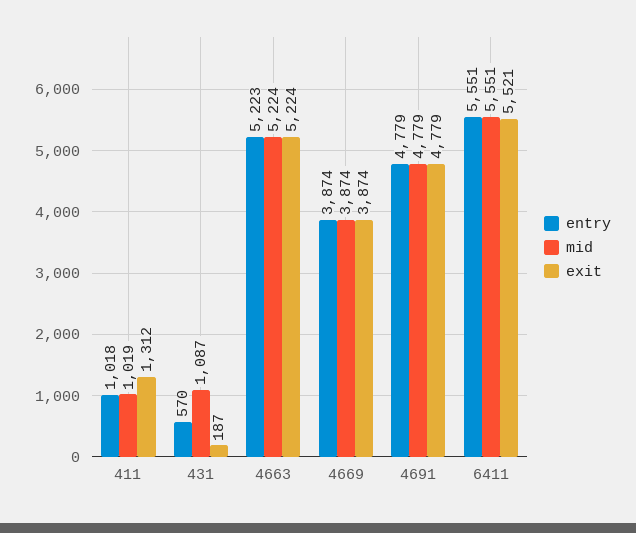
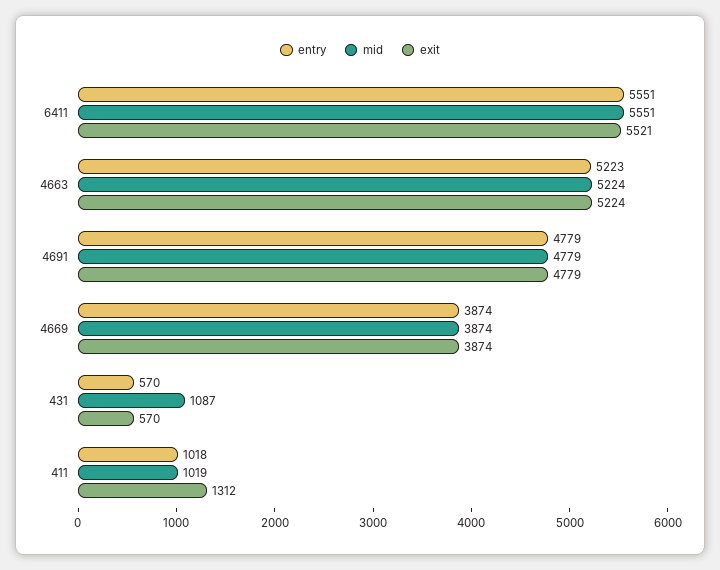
exit, 431: 187 -> 570

